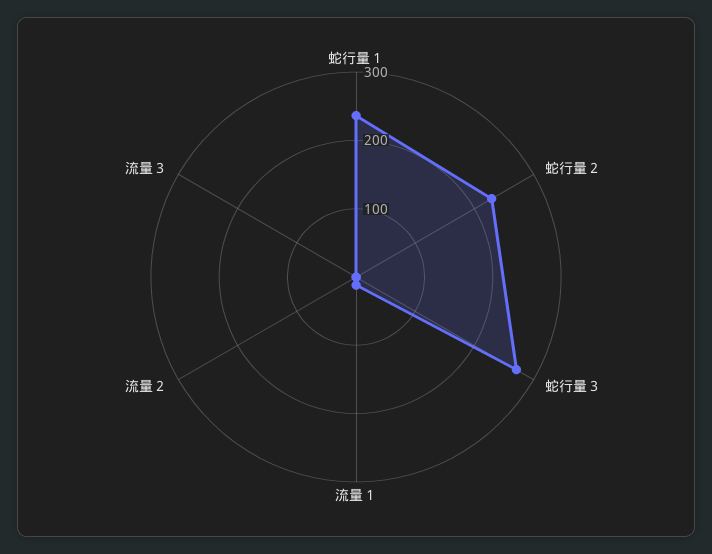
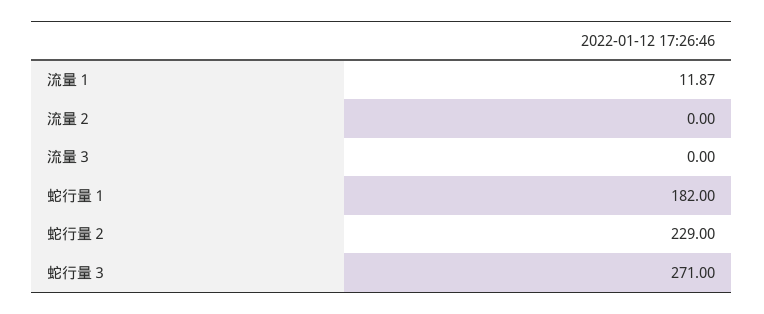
蛇行量１: 240 -> 182

